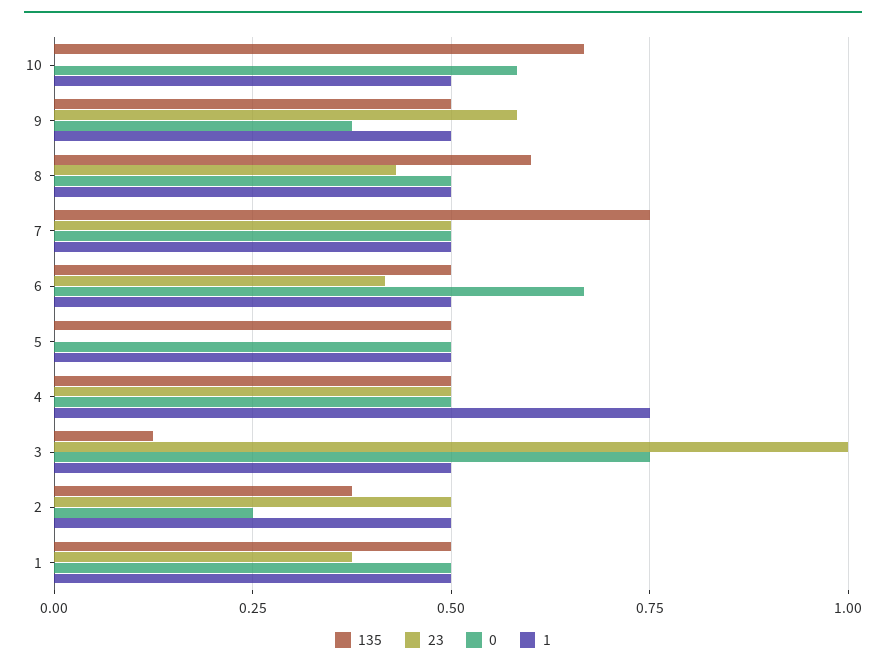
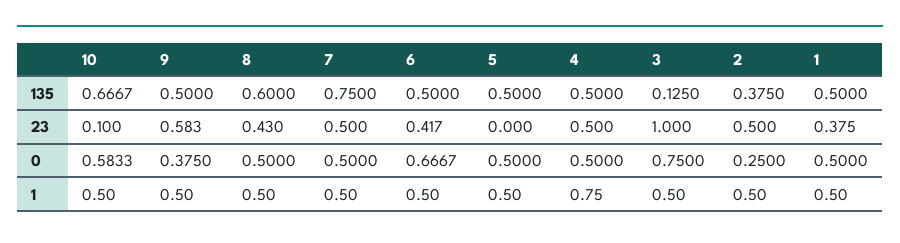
23, 10: 0 -> 0.1

